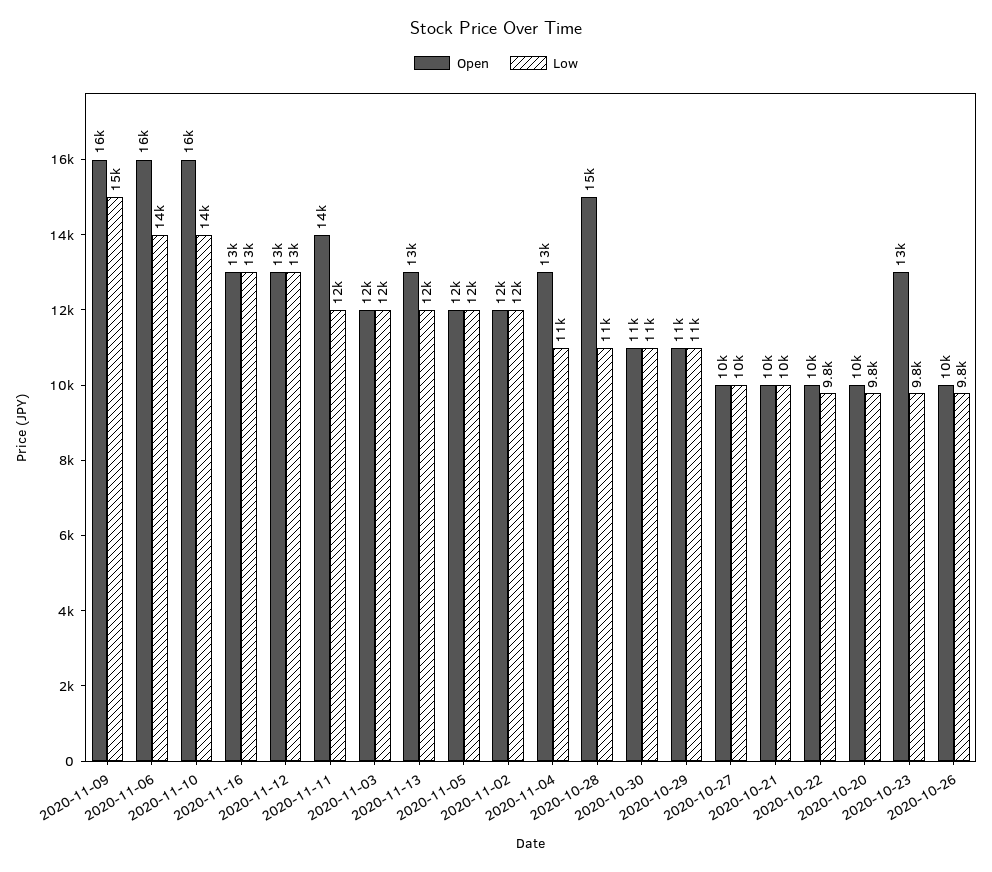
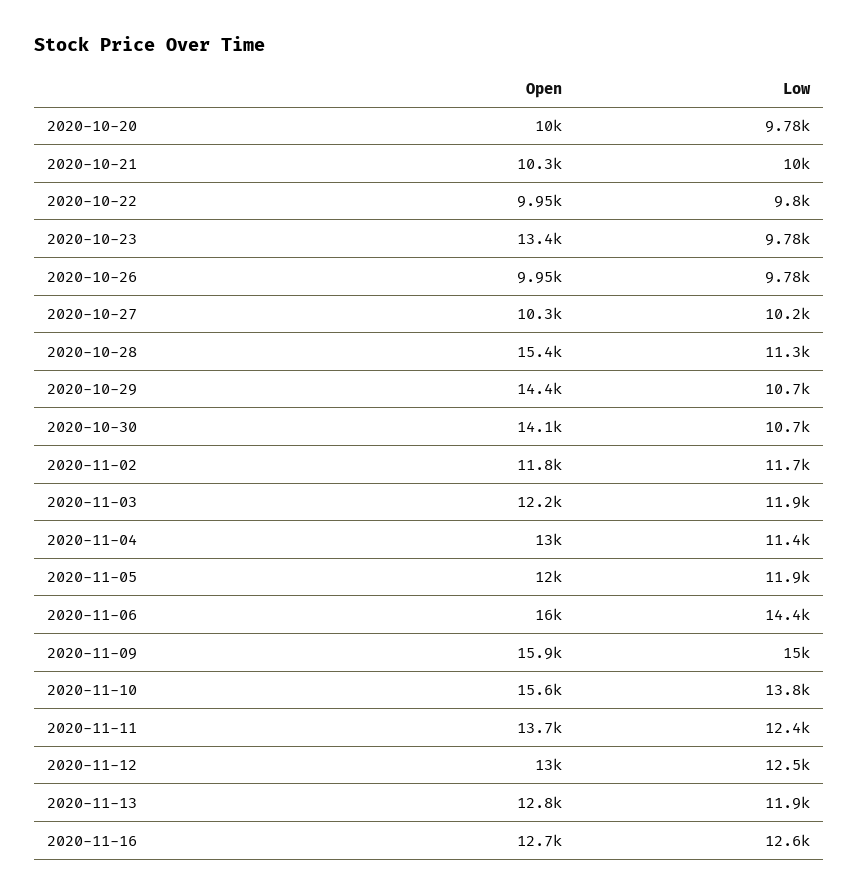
Open, 2020-10-30: 11000 -> 14100
Open, 2020-10-29: 11000 -> 14400

